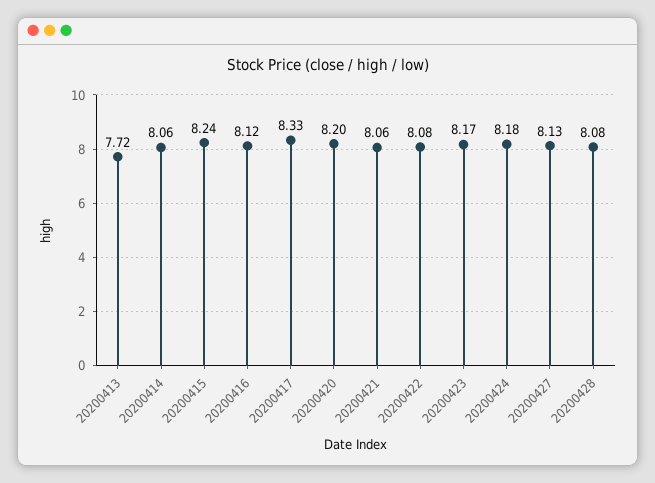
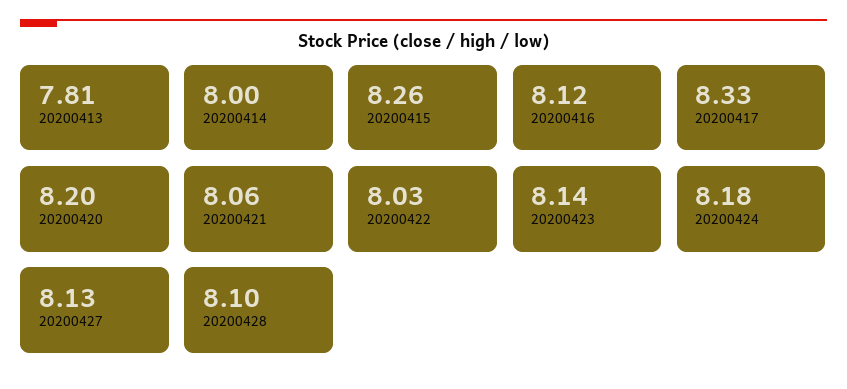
20200413: 7.72 -> 7.81
20200414: 8.06 -> 8
20200415: 8.24 -> 8.26
20200422: 8.08 -> 8.03
20200423: 8.17 -> 8.14
20200428: 8.08 -> 8.1

